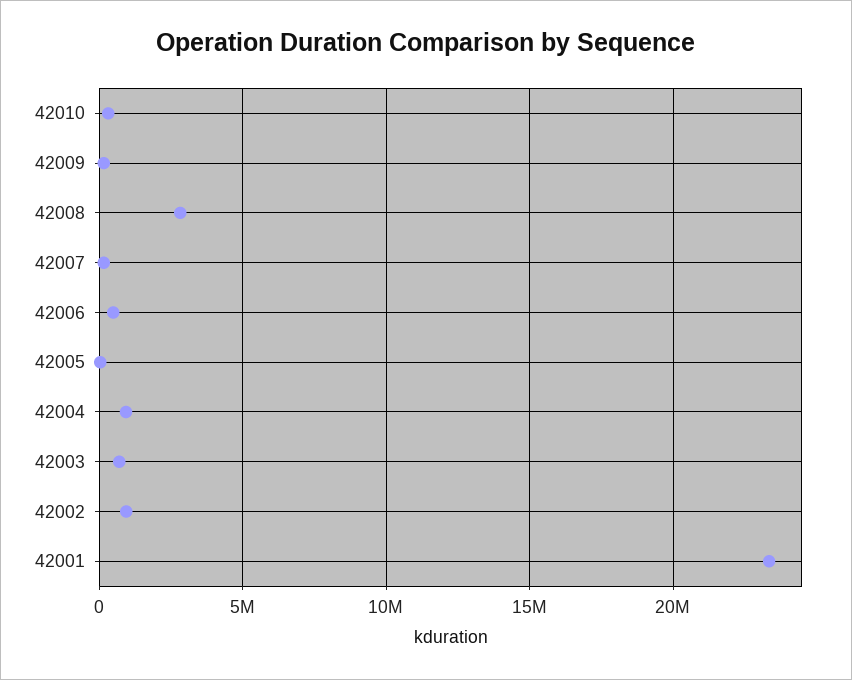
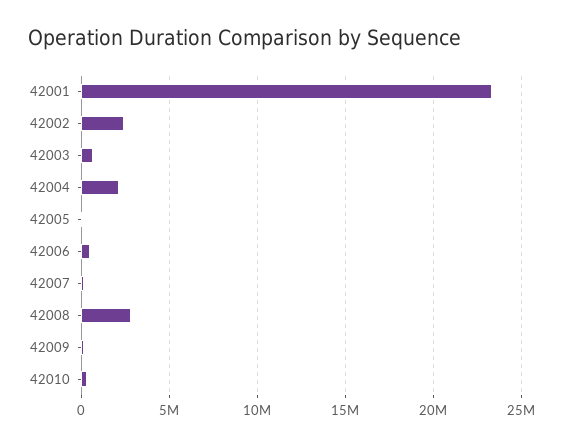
42004: 1000000 -> 2000000
42002: 1000000 -> 2500000

